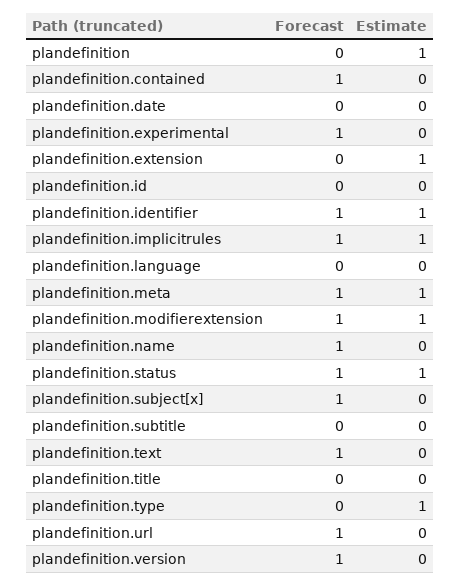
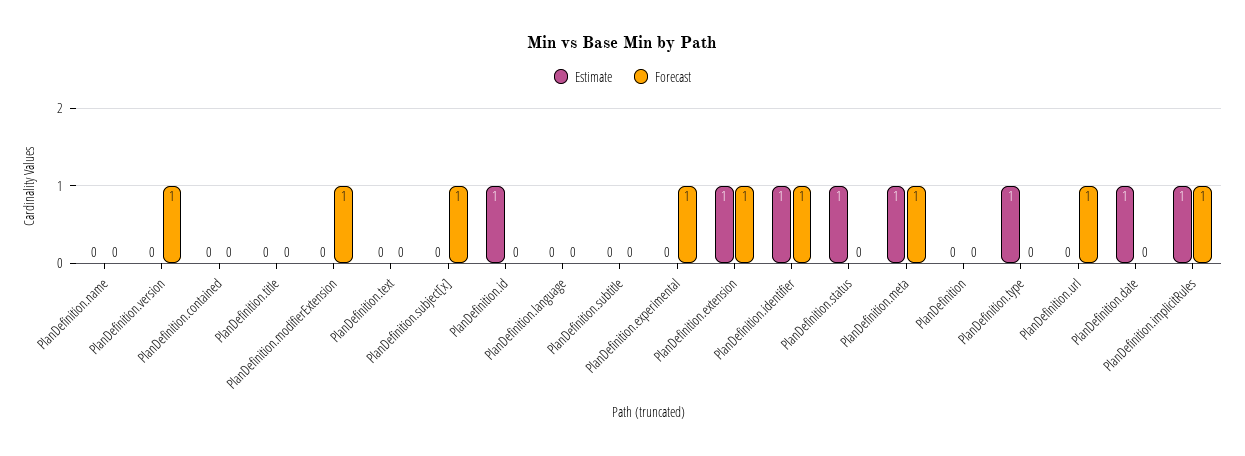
Estimate, plandefinition: 1 -> 0
Forecast, plandefinition.contained: 1 -> 0
Estimate, plandefinition.date: 0 -> 1
Forecast, plandefinition.extension: 0 -> 1
Estimate, plandefinition.id: 0 -> 1
Estimate, plandefinition.modifierextension: 1 -> 0
Forecast, plandefinition.name: 1 -> 0
Forecast, plandefinition.status: 1 -> 0
Forecast, plandefinition.text: 1 -> 0

